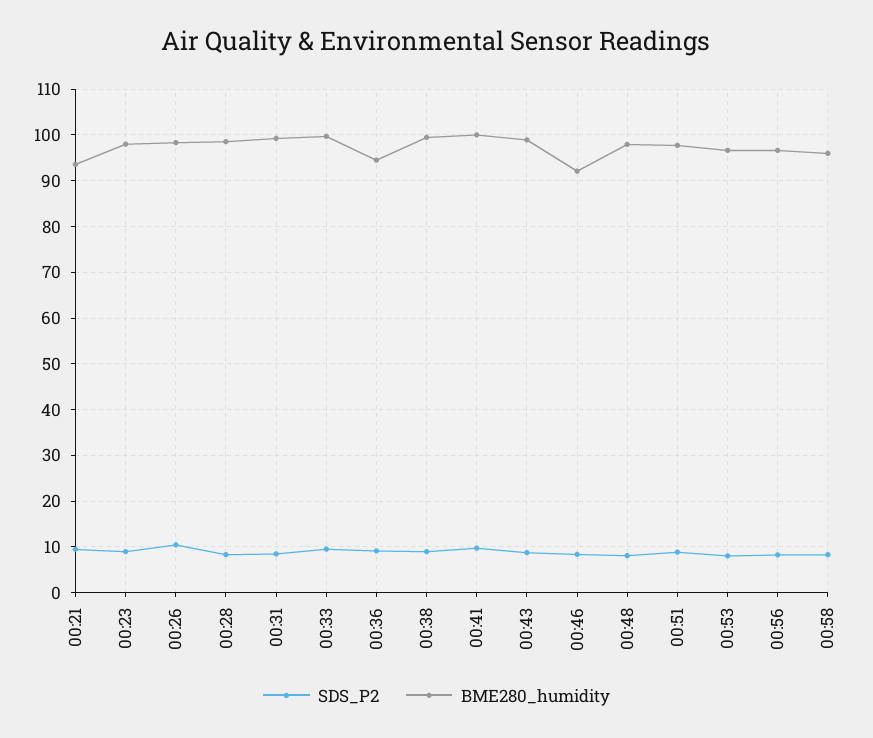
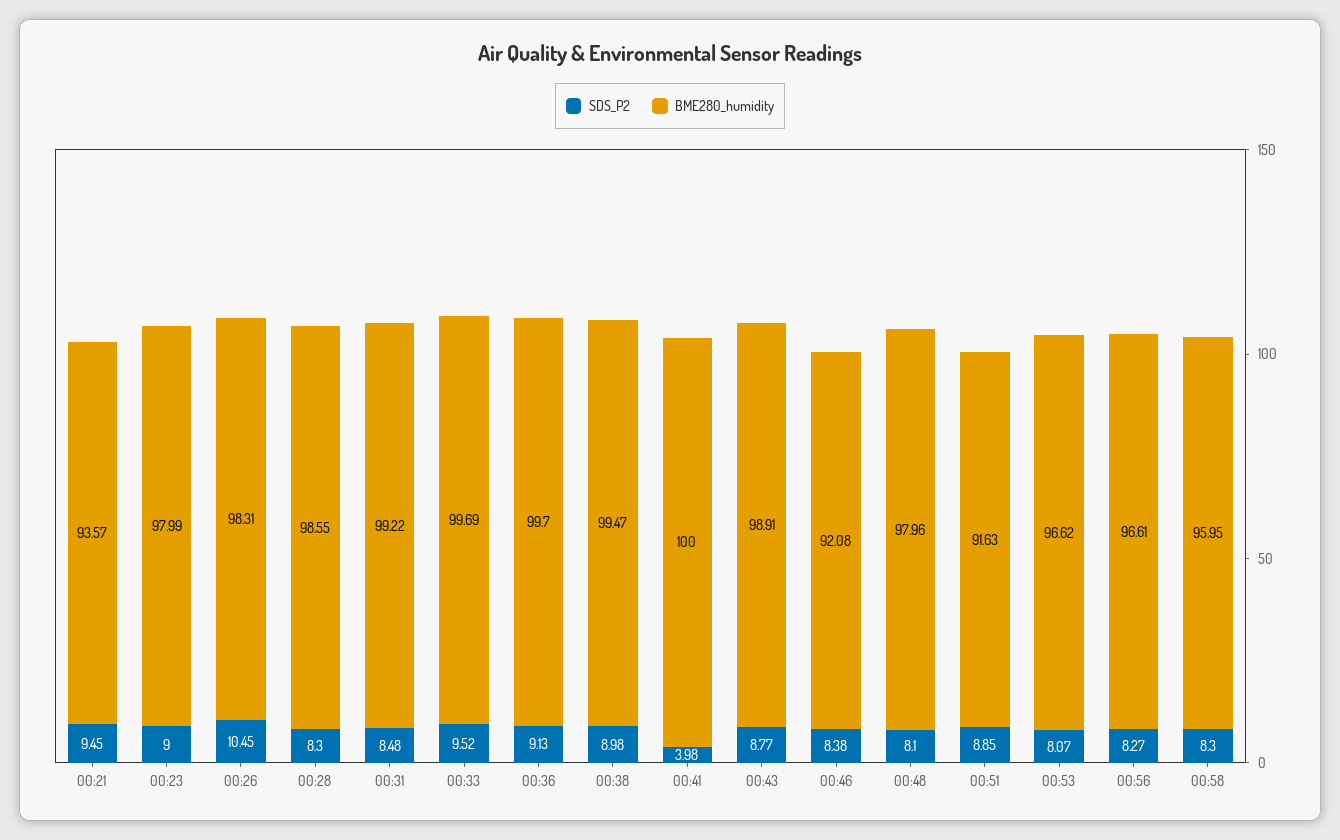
BME280_humidity, 00:36: 94 -> 99.7
SDS_P2, 00:41: 10 -> 3.98
BME280_humidity, 00:51: 98 -> 91.63

